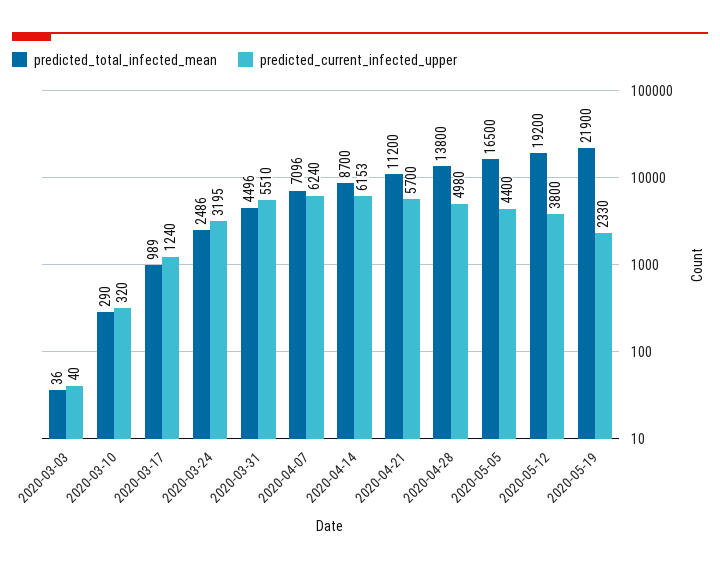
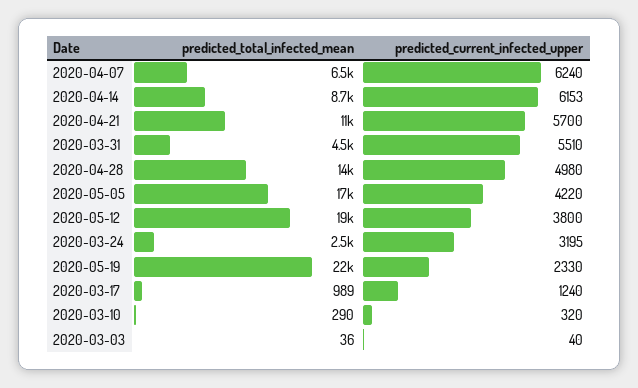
predicted_total_infected_mean, 2020-04-07: 7096 -> 6500
predicted_current_infected_upper, 2020-05-05: 4400 -> 4220

